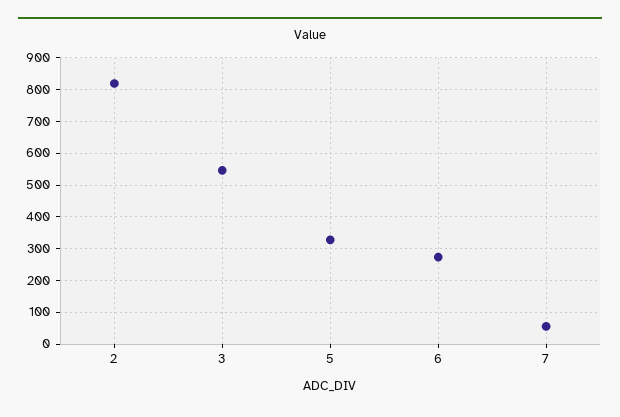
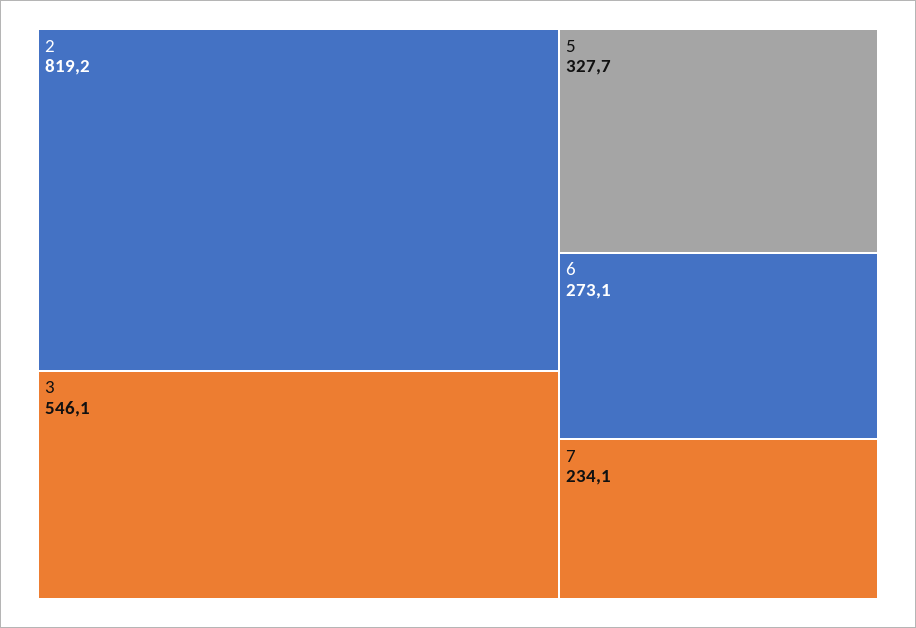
7: 60 -> 234.1

